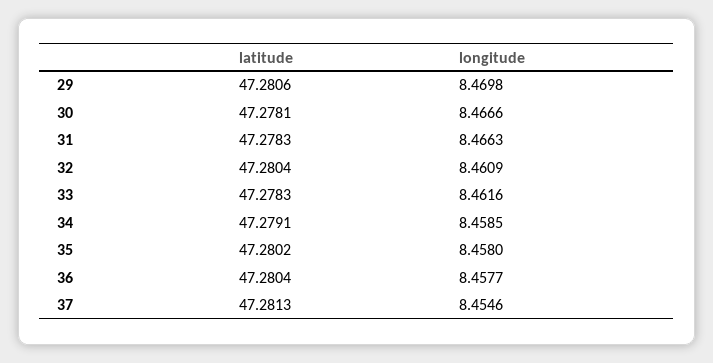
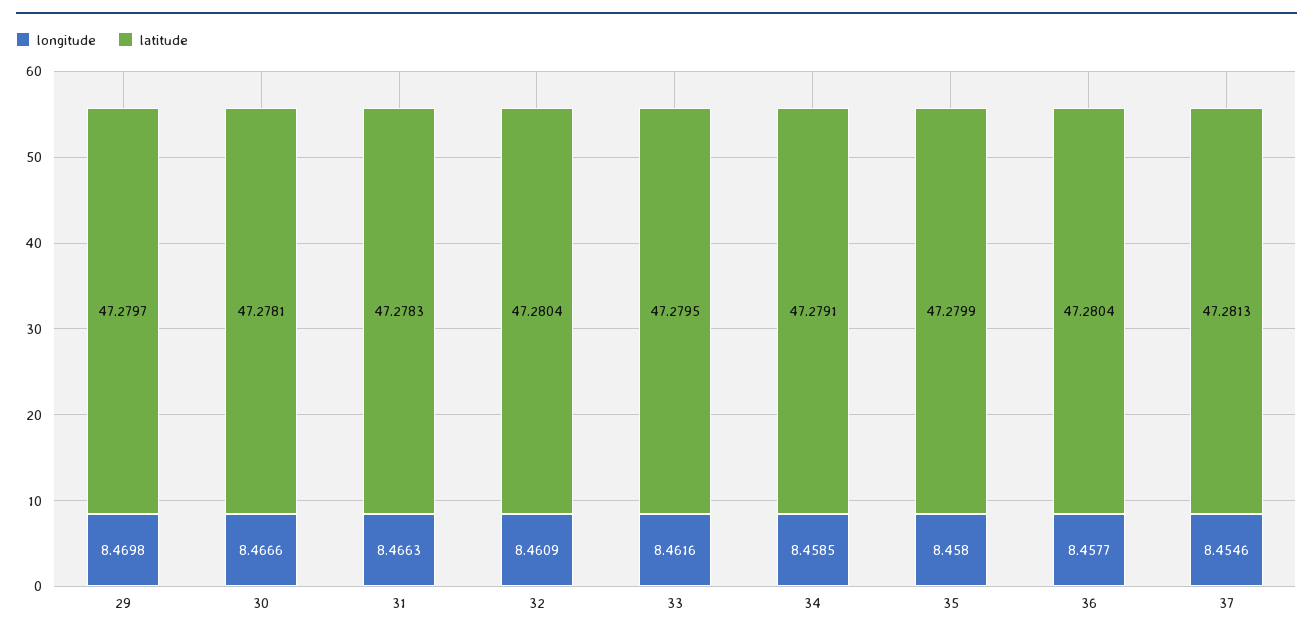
latitude, 29: 47.2806 -> 47.2797
latitude, 33: 47.2783 -> 47.2795
latitude, 35: 47.2802 -> 47.2799

